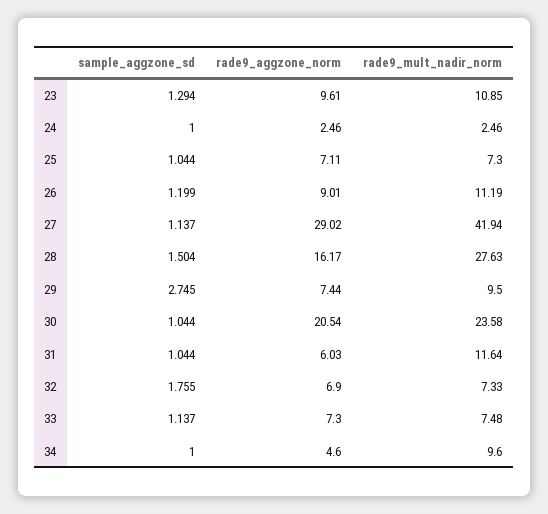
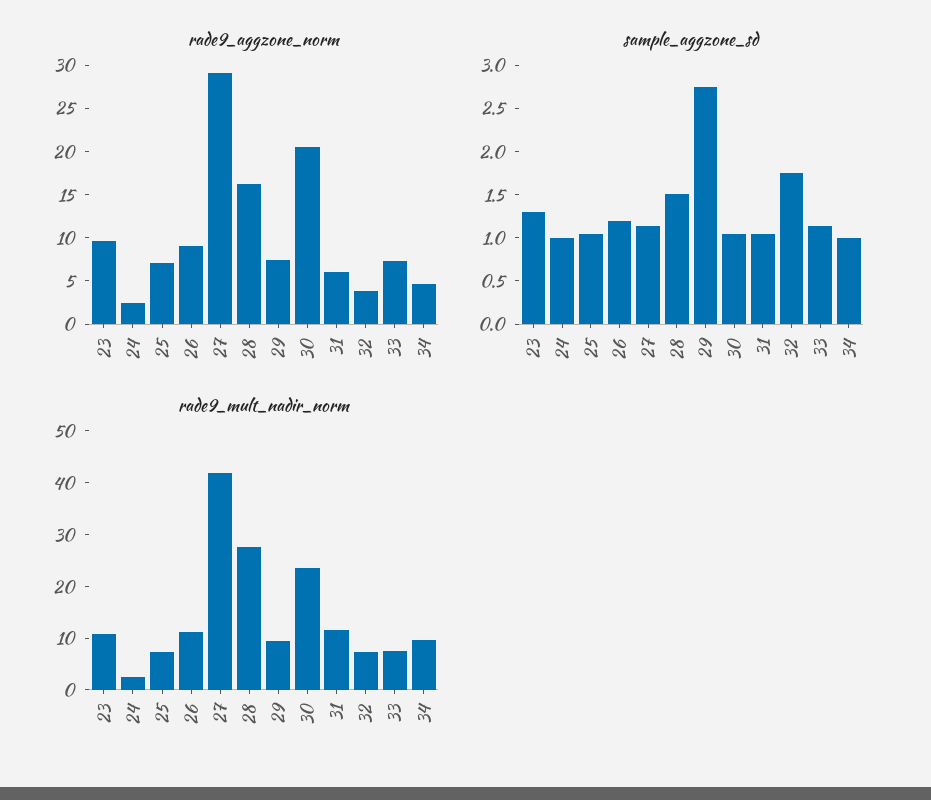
rade9_aggzone_norm, 32: 6.9 -> 4

